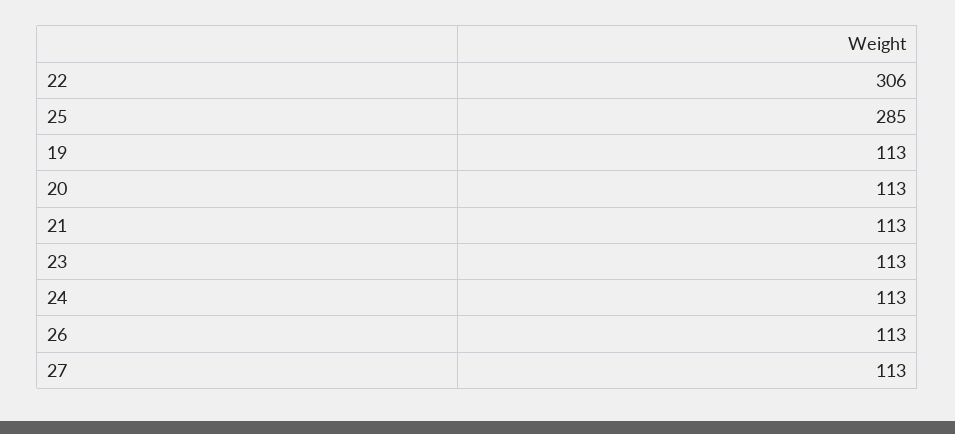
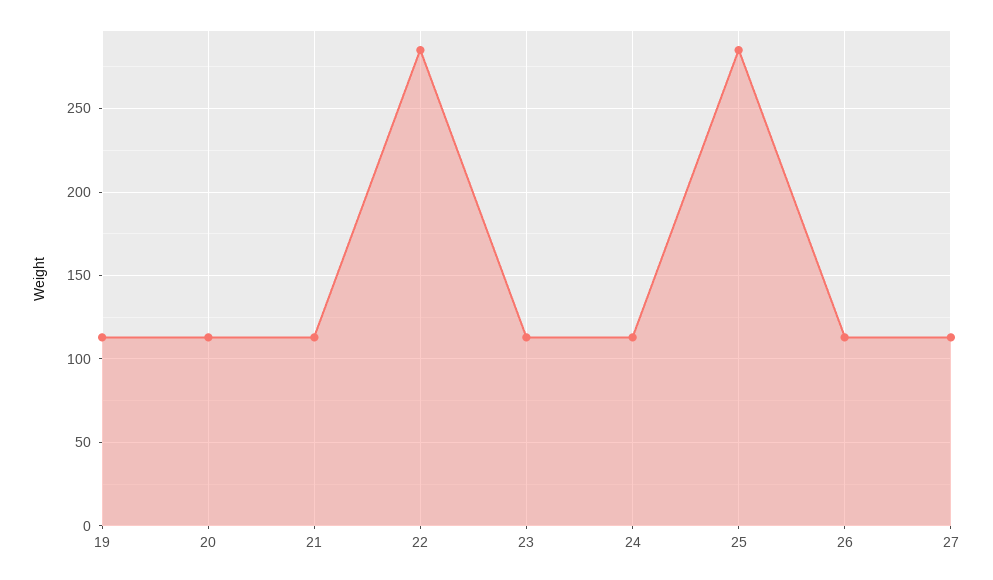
22: 306 -> 285

